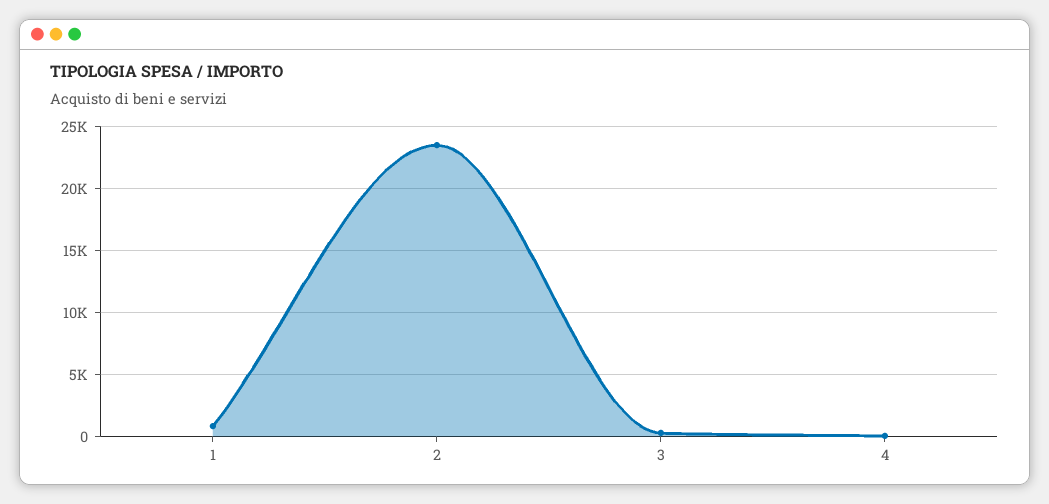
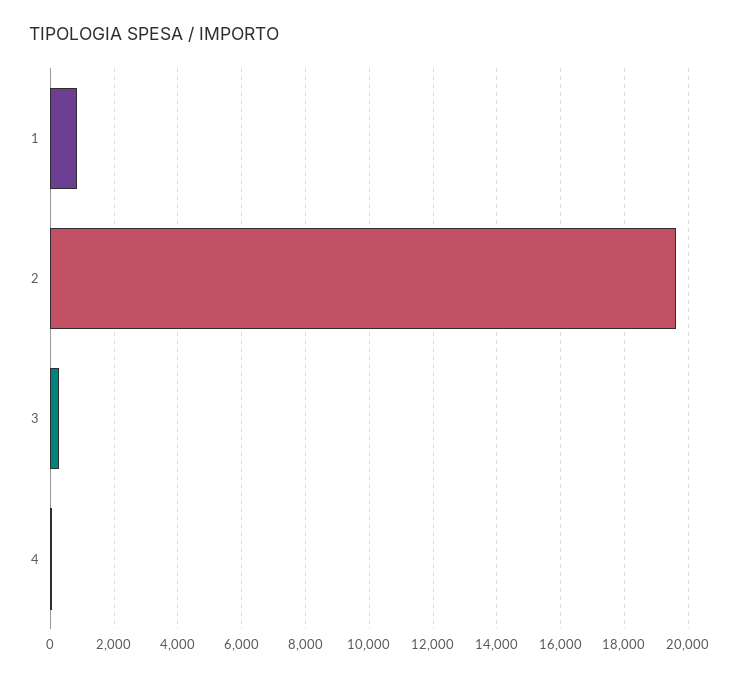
2: 23500 -> 19600

